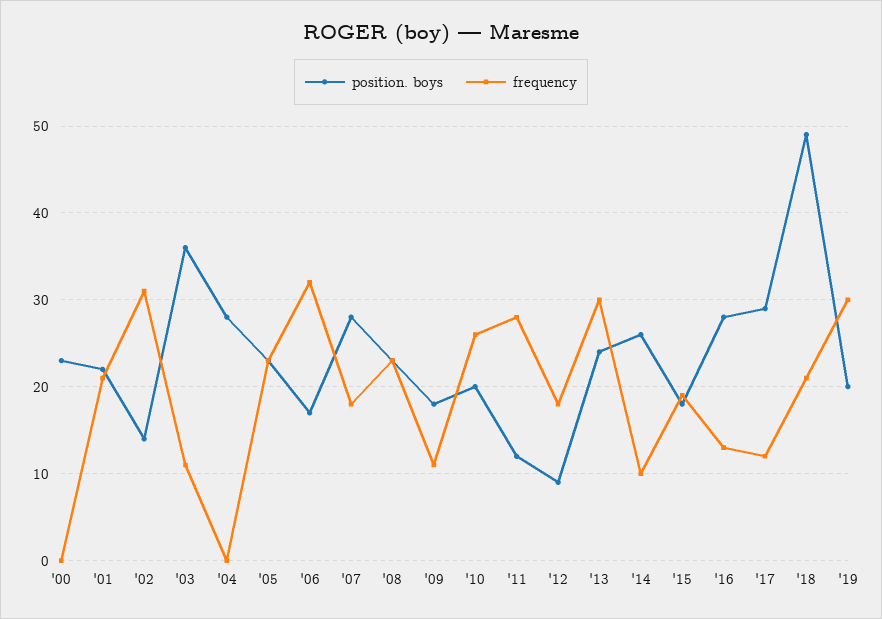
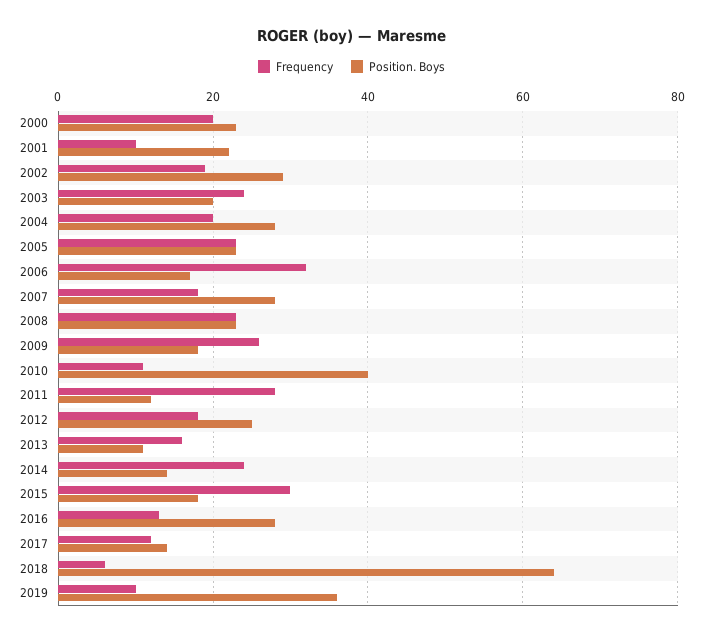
frequency, '00: 0 -> 20
frequency, '01: 21 -> 10
position. boys, '02: 14 -> 30
frequency, '02: 31 -> 20
position. boys, '03: 36 -> 20
frequency, '03: 11 -> 25
frequency, '04: 0 -> 20
frequency, '09: 11 -> 25
position. boys, '10: 20 -> 40
frequency, '10: 26 -> 10
position. boys, '12: 9 -> 25
position. boys, '13: 24 -> 10
frequency, '13: 30 -> 15
position. boys, '14: 26 -> 15
frequency, '14: 10 -> 25
frequency, '15: 19 -> 30
position. boys, '17: 29 -> 15
position. boys, '18: 49 -> 65
frequency, '18: 21 -> 5
position. boys, '19: 20 -> 35
frequency, '19: 30 -> 10

